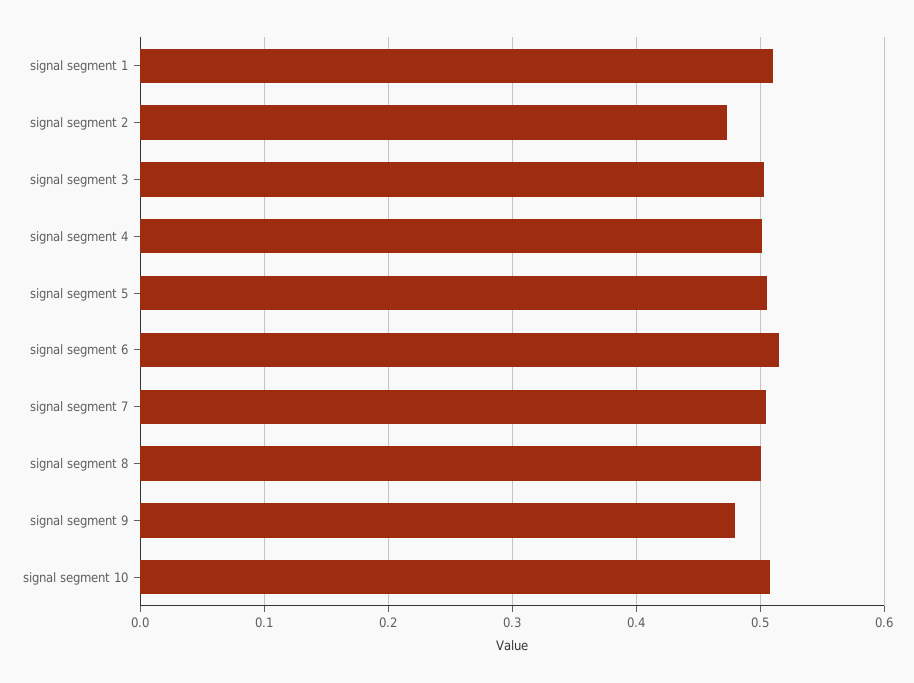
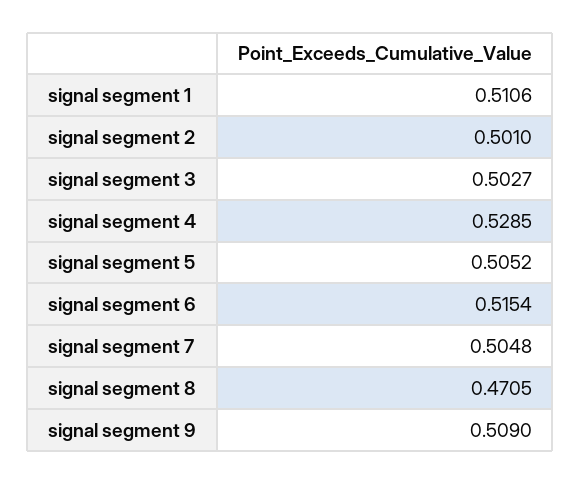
signal segment 2: 0.47 -> 0.501
signal segment 4: 0.5 -> 0.5285
signal segment 8: 0.5 -> 0.4705
signal segment 9: 0.48 -> 0.509
signal segment 10: 0.51 -> none

